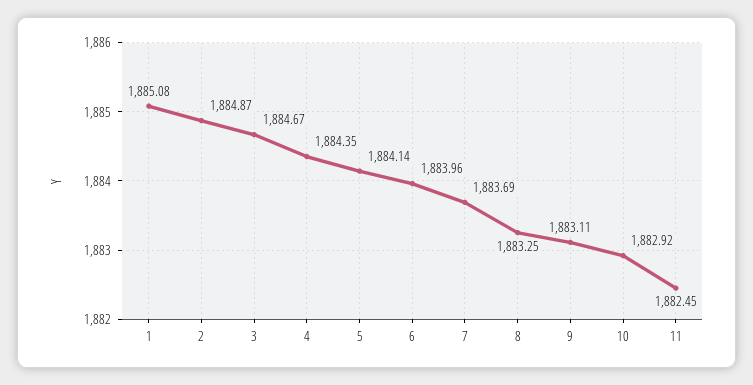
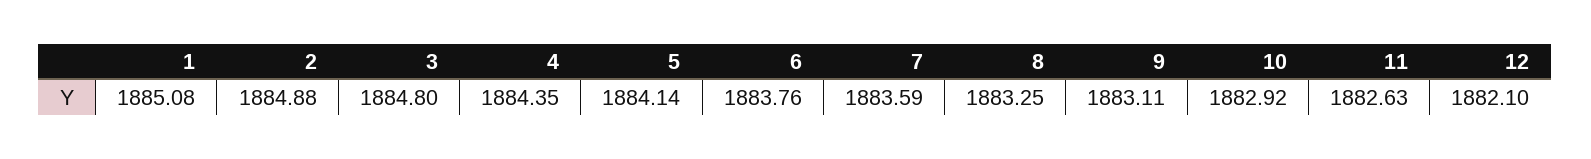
2: 1884.87 -> 1884.88
3: 1884.67 -> 1884.8
6: 1883.96 -> 1883.76
7: 1883.69 -> 1883.59
11: 1882.45 -> 1882.63
12: none -> 1882.1

